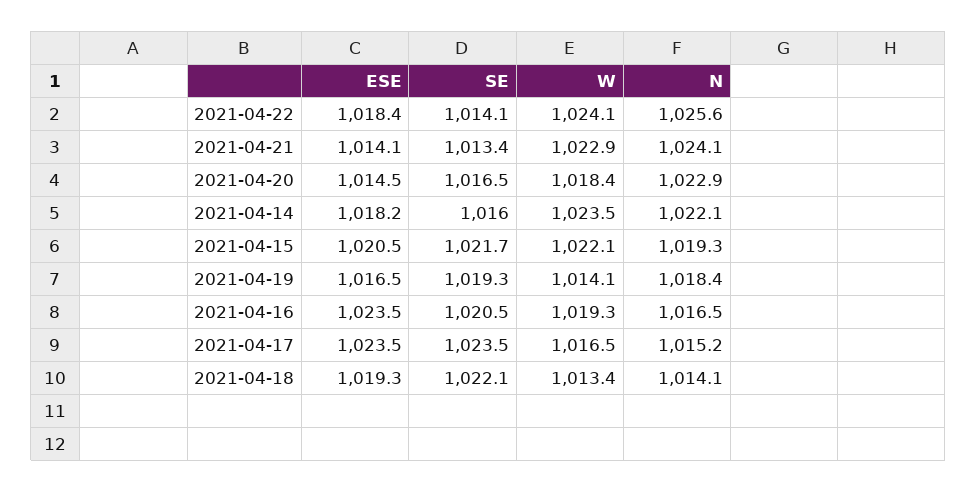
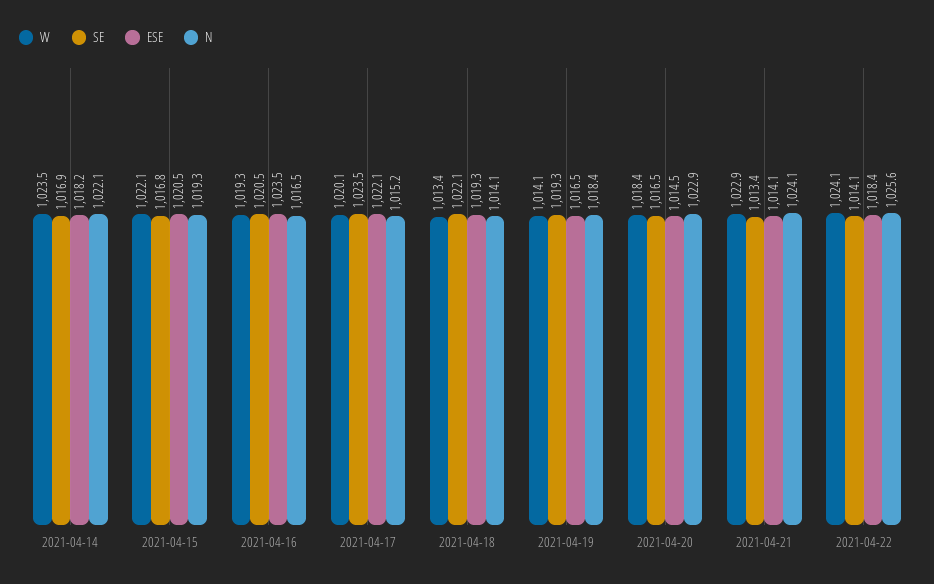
SE, 2021-04-14: 1016 -> 1016.9
SE, 2021-04-15: 1021.7 -> 1016.8
ESE, 2021-04-17: 1023.5 -> 1022.1
W, 2021-04-17: 1016.5 -> 1020.1

